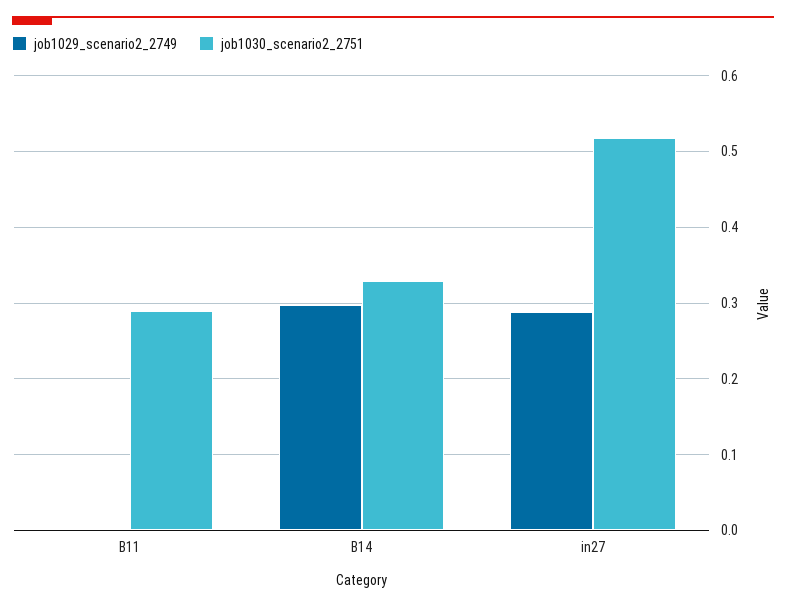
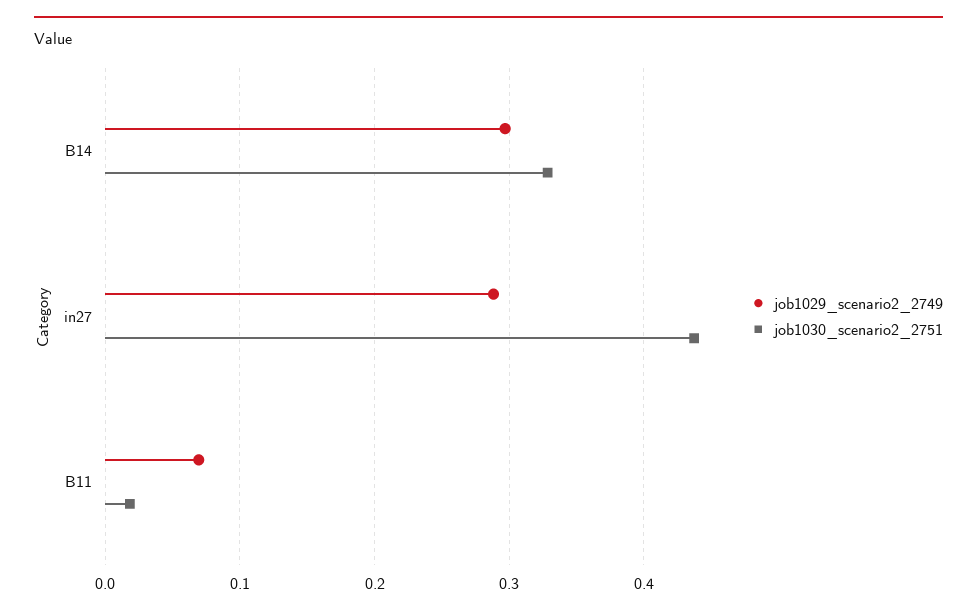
job1029_scenario2_2749, B11: 0 -> 0.07
job1030_scenario2_2751, B11: 0.29 -> 0.02
job1030_scenario2_2751, in27: 0.52 -> 0.44

